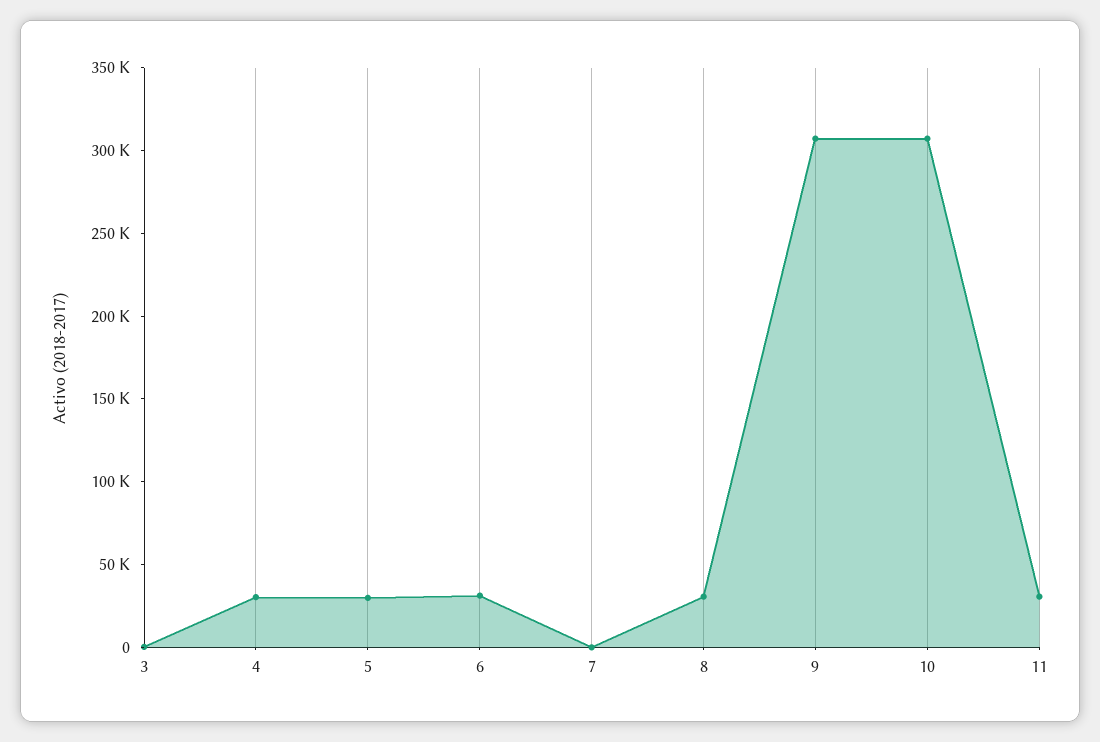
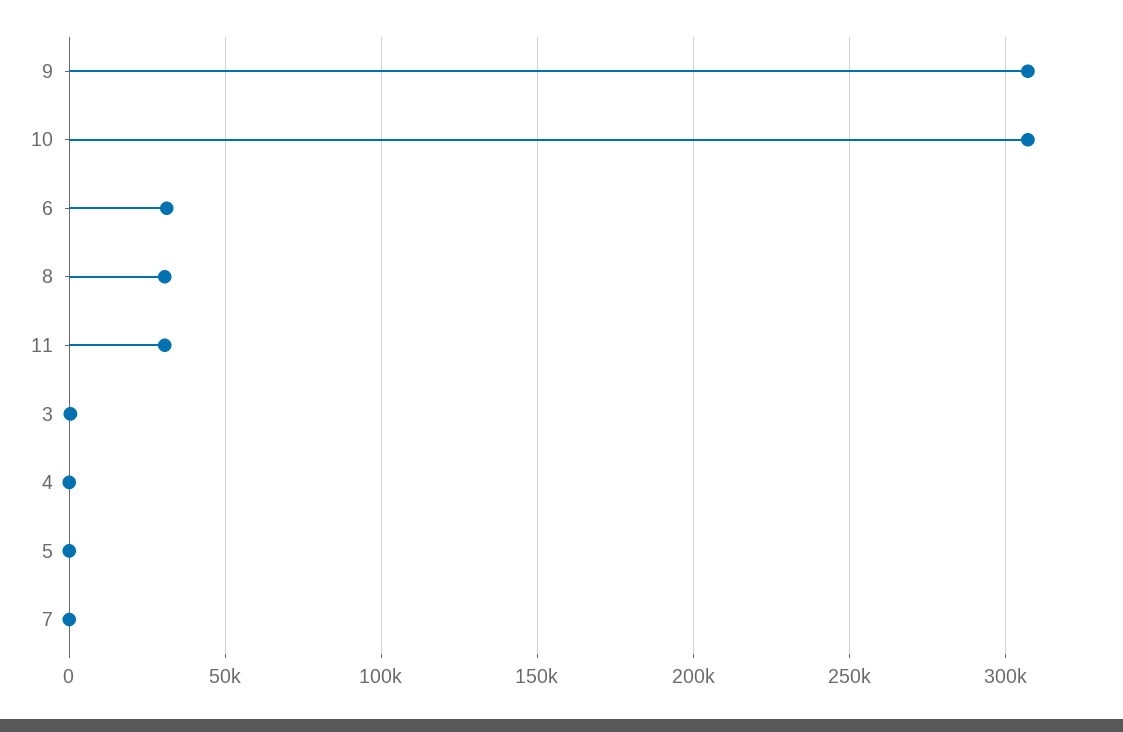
4: 30000 -> 0
5: 30000 -> 0

